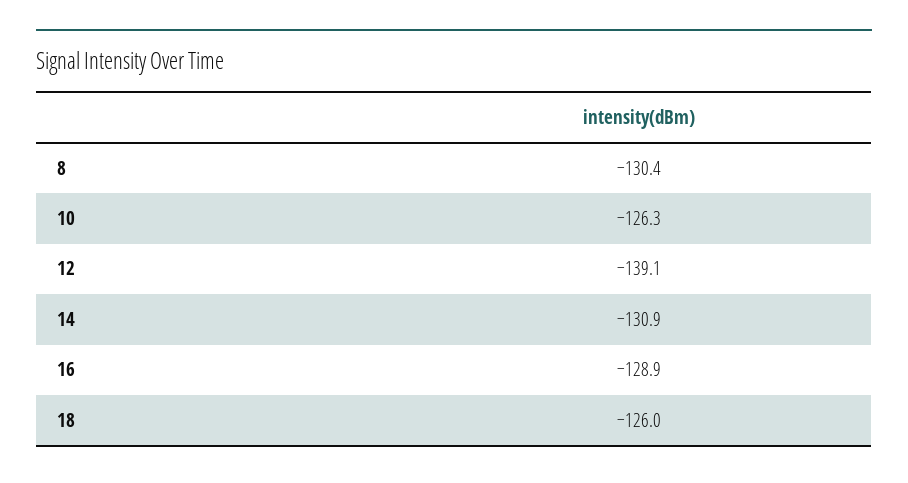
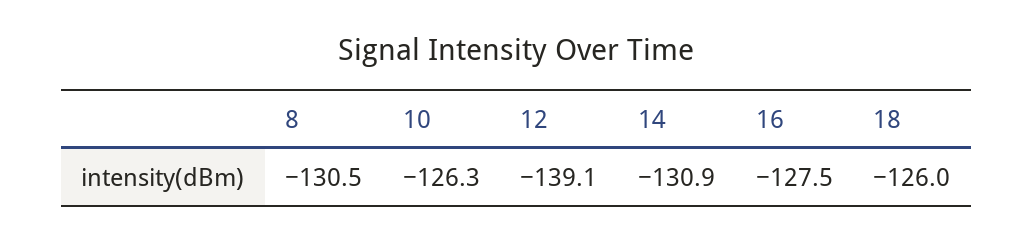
8: -130.4 -> -130.5
16: -128.9 -> -127.5

